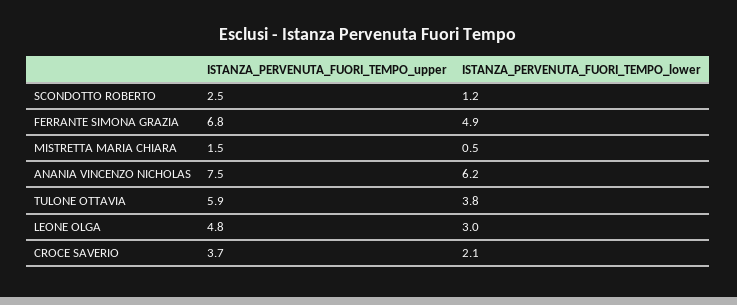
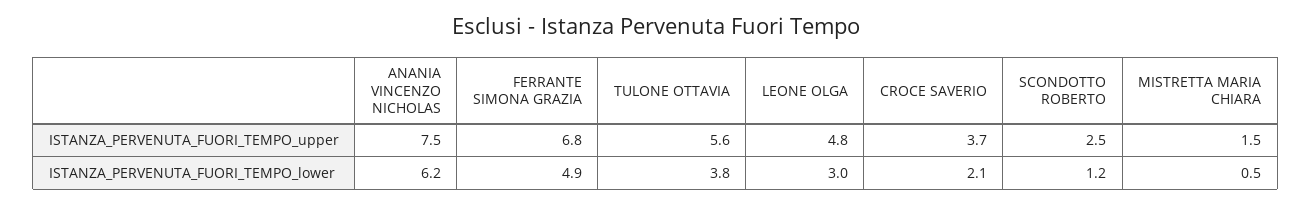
ISTANZA_PERVENUTA_FUORI_TEMPO_upper, TULONE OTTAVIA: 5.9 -> 5.6

